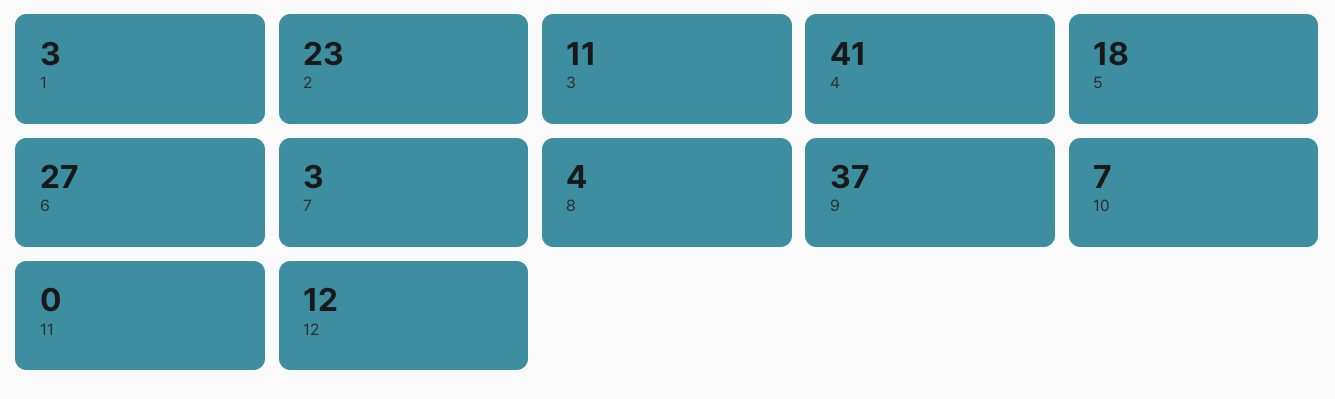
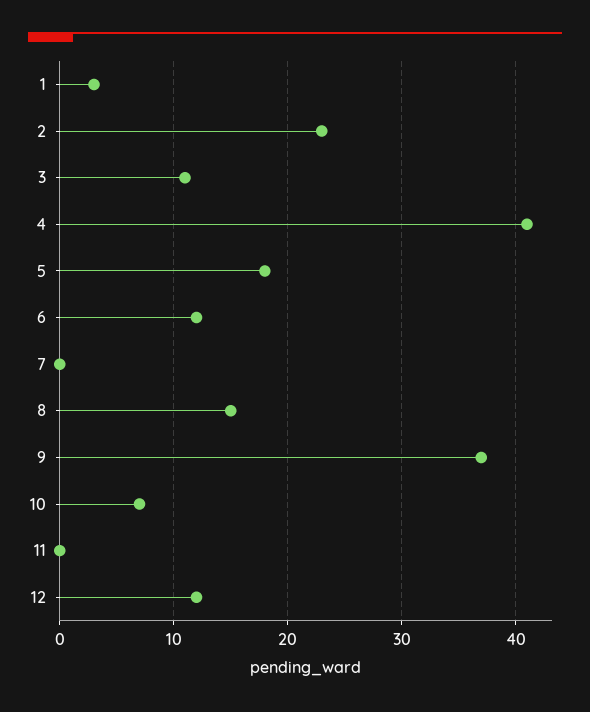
6: 27 -> 12
7: 3 -> 0
8: 4 -> 15

